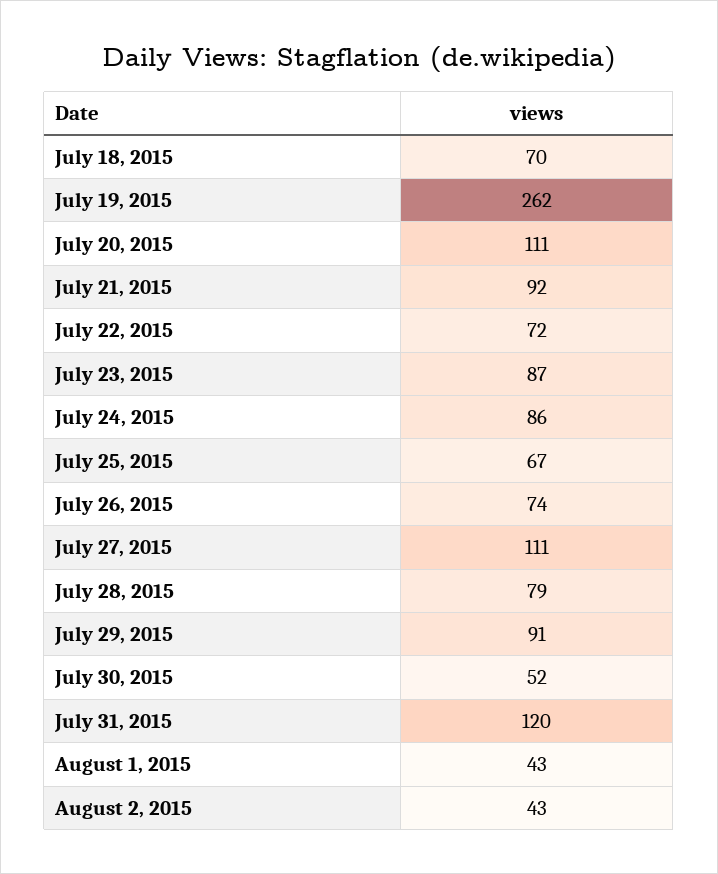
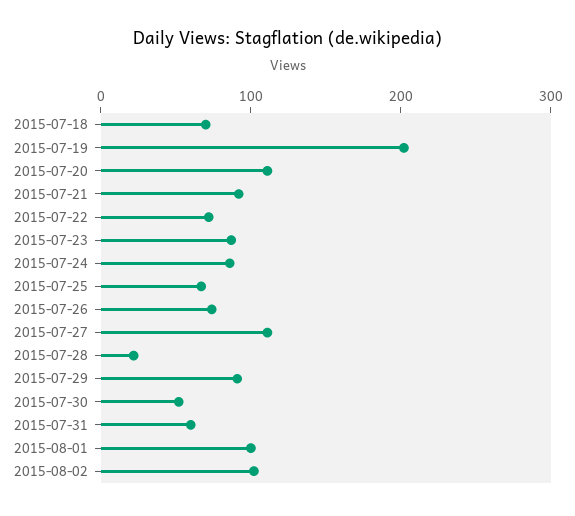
July 19, 2015: 262 -> 200
July 28, 2015: 79 -> 20
July 31, 2015: 120 -> 60
August 1, 2015: 43 -> 100
August 2, 2015: 43 -> 100

